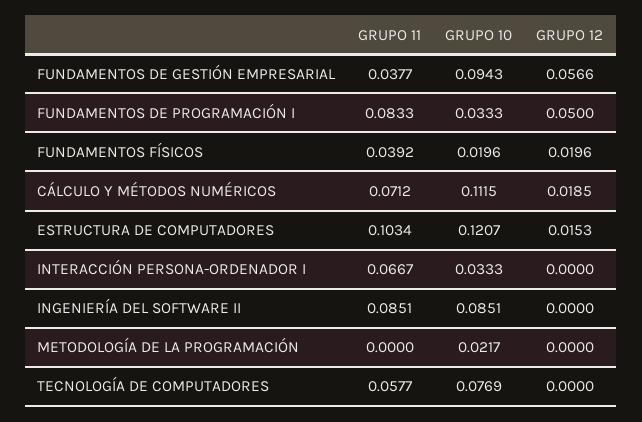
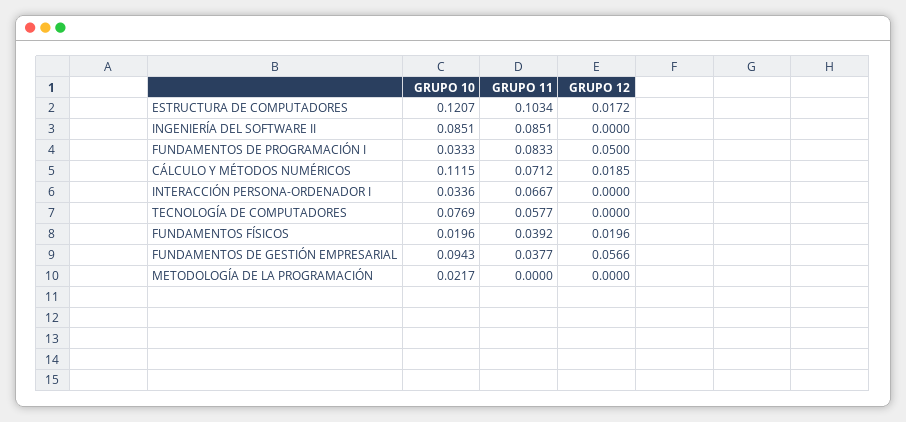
GRUPO 12, ESTRUCTURA DE COMPUTADORES: 0.0153 -> 0.0172
GRUPO 10, INTERACCIÓN PERSONA-ORDENADOR I: 0.0333 -> 0.0336

